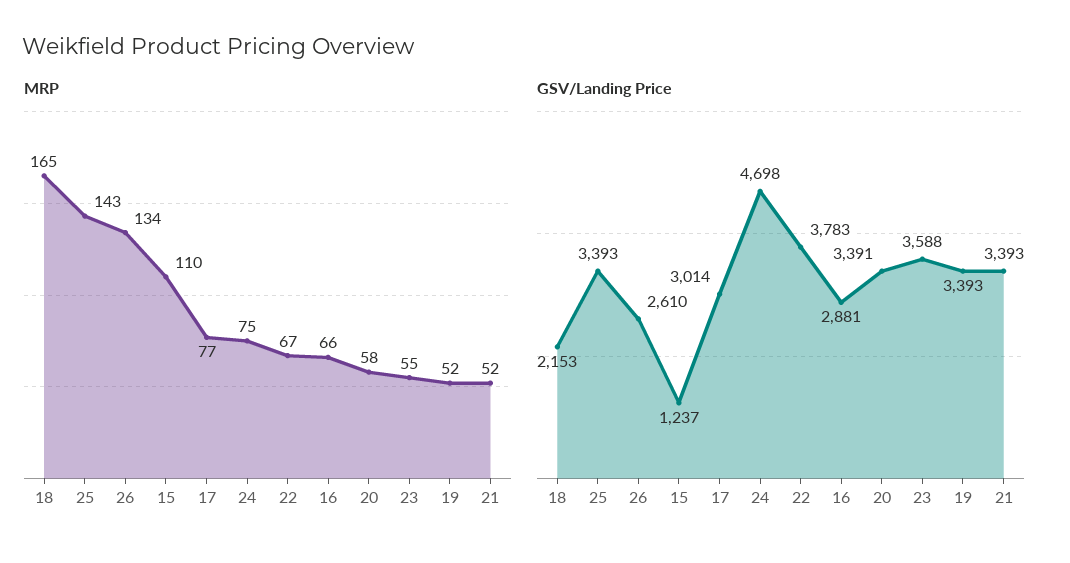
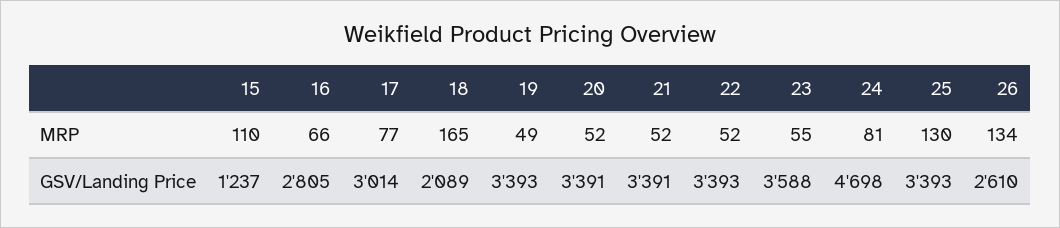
MRP, 25: 143 -> 130
MRP, 24: 75 -> 81
MRP, 22: 67 -> 52
MRP, 20: 58 -> 52
MRP, 19: 52 -> 49
GSV/Landing Price, 18: 2153 -> 2089
GSV/Landing Price, 22: 3783 -> 3393
GSV/Landing Price, 16: 2881 -> 2805
GSV/Landing Price, 21: 3393 -> 3391

